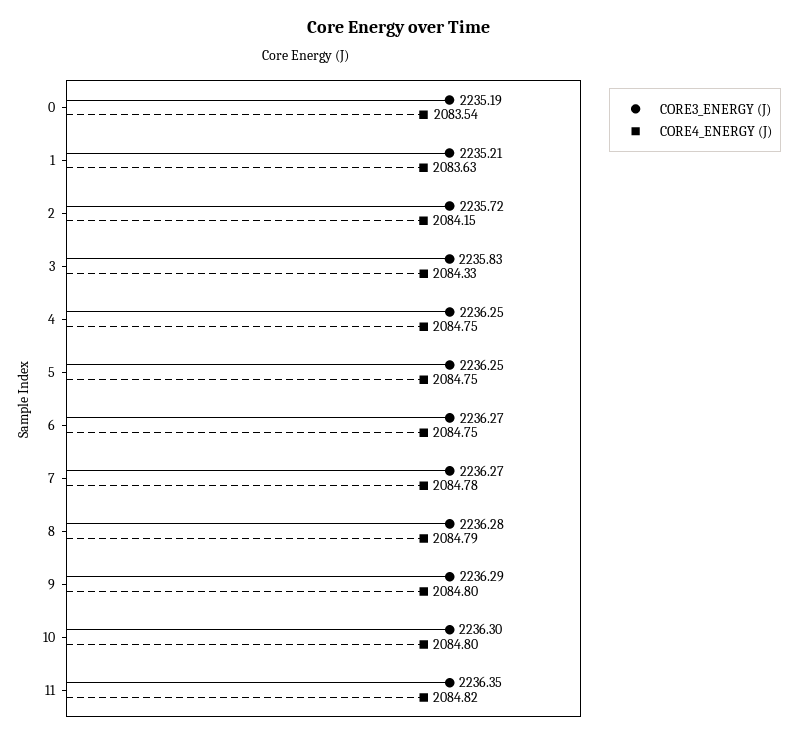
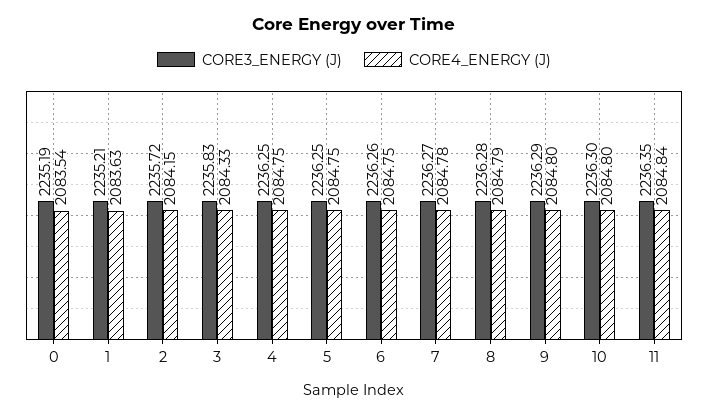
CORE3_ENERGY (J), 6: 2236.27 -> 2236.26
CORE4_ENERGY (J), 11: 2084.82 -> 2084.84

